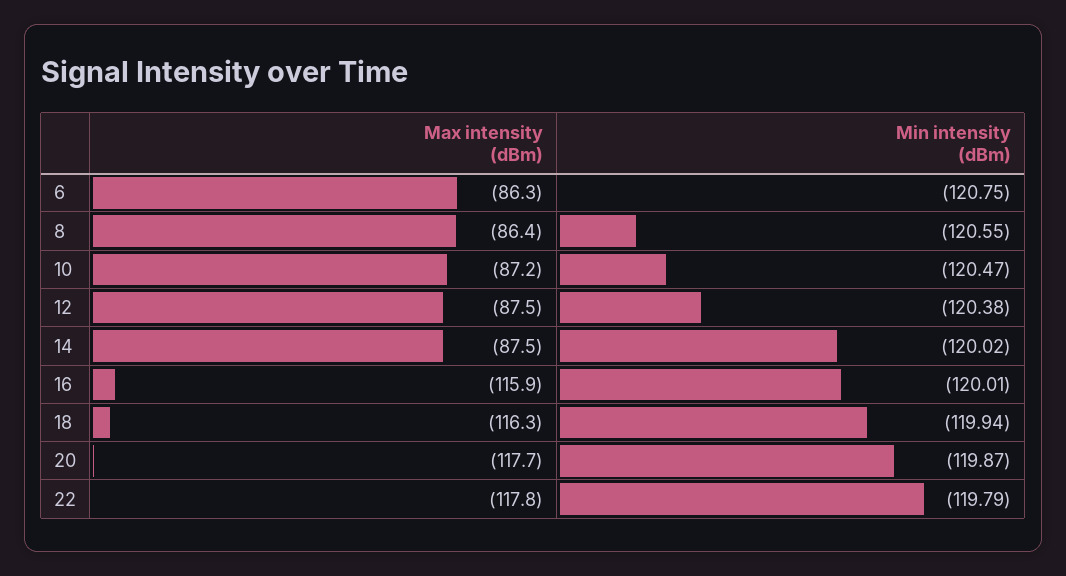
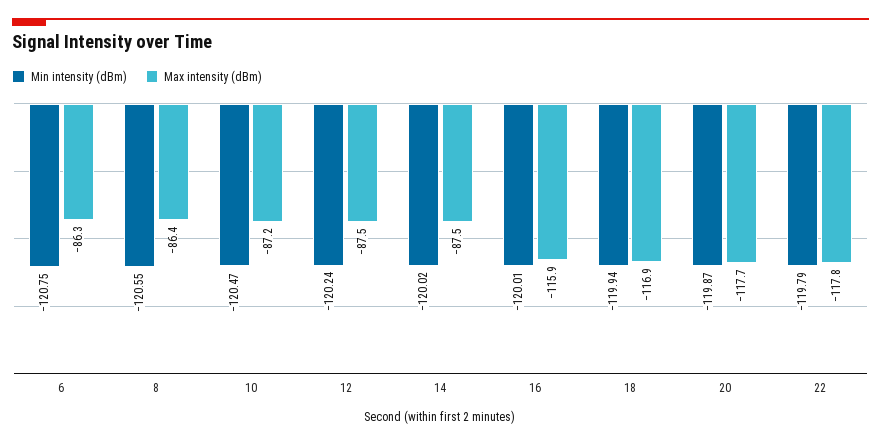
Min intensity (dBm), 12: -120.38 -> -120.24
Max intensity (dBm), 18: -116.3 -> -116.9

